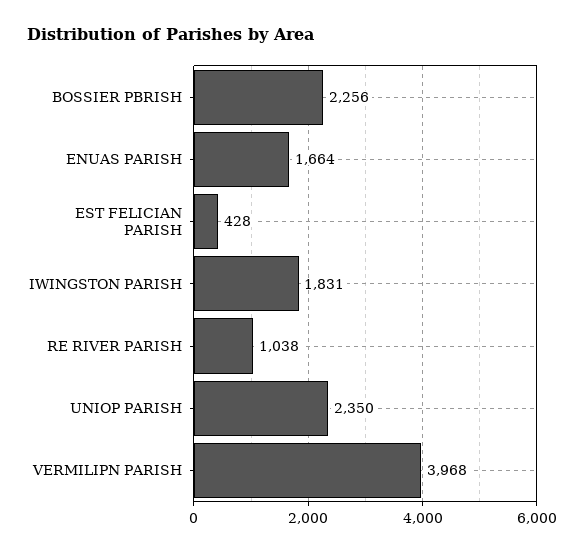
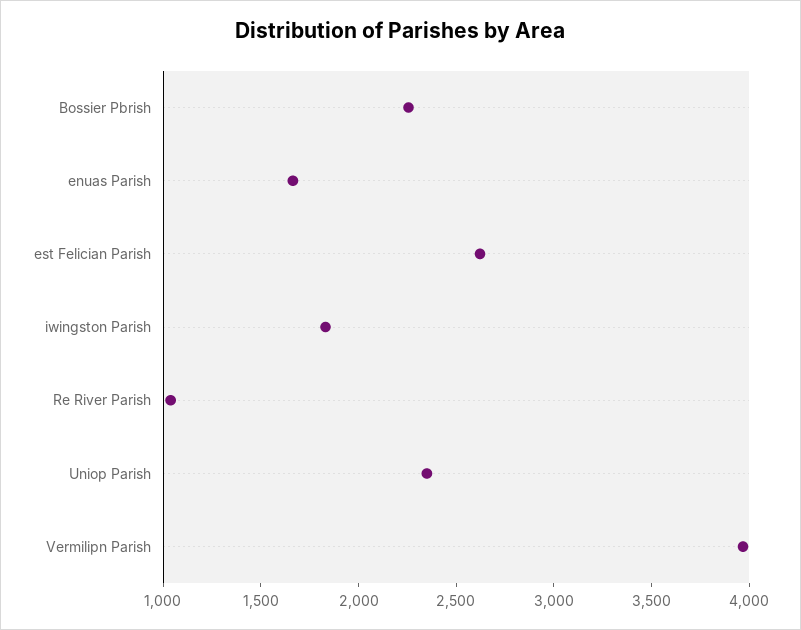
EST FELICIAN PARISH: 428 -> 2600

